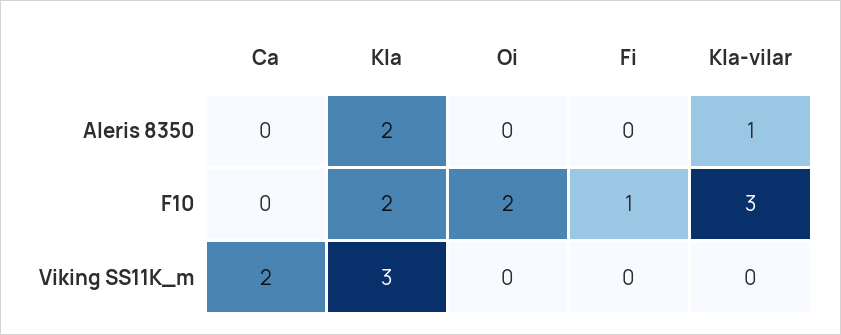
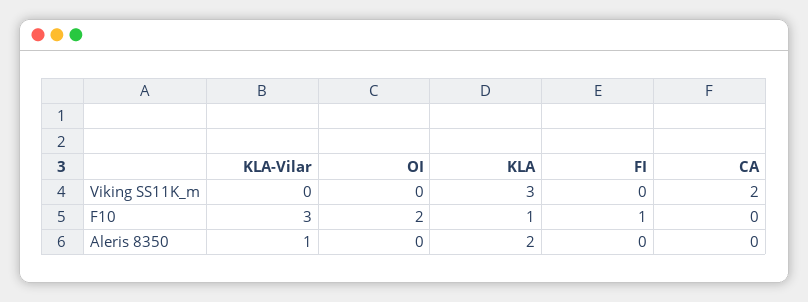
Kla, F10: 2 -> 1

